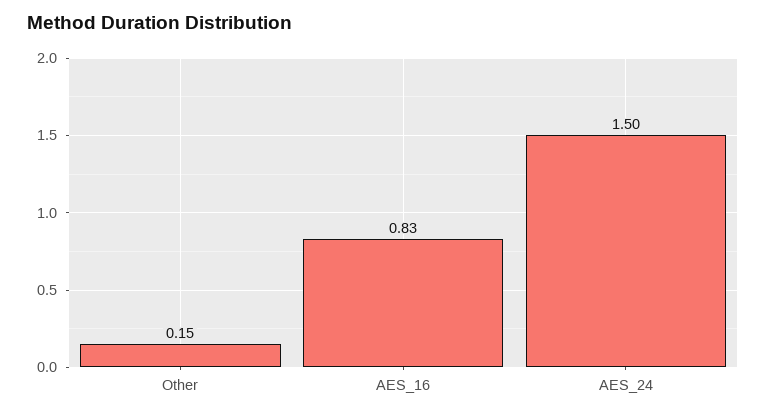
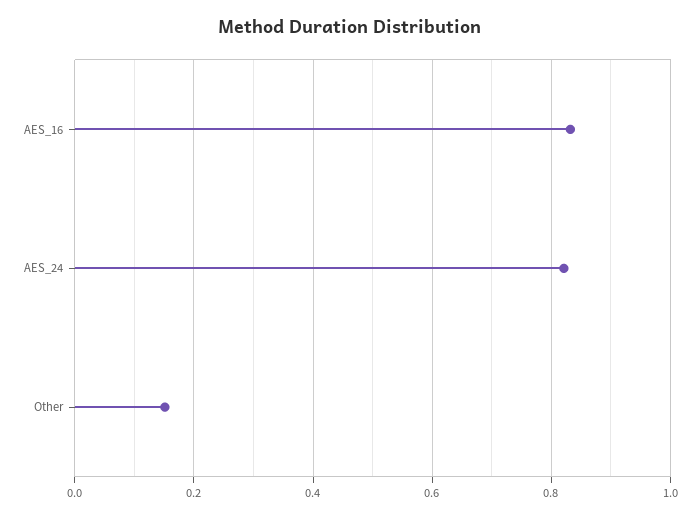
AES_24: 1.5 -> 0.82

